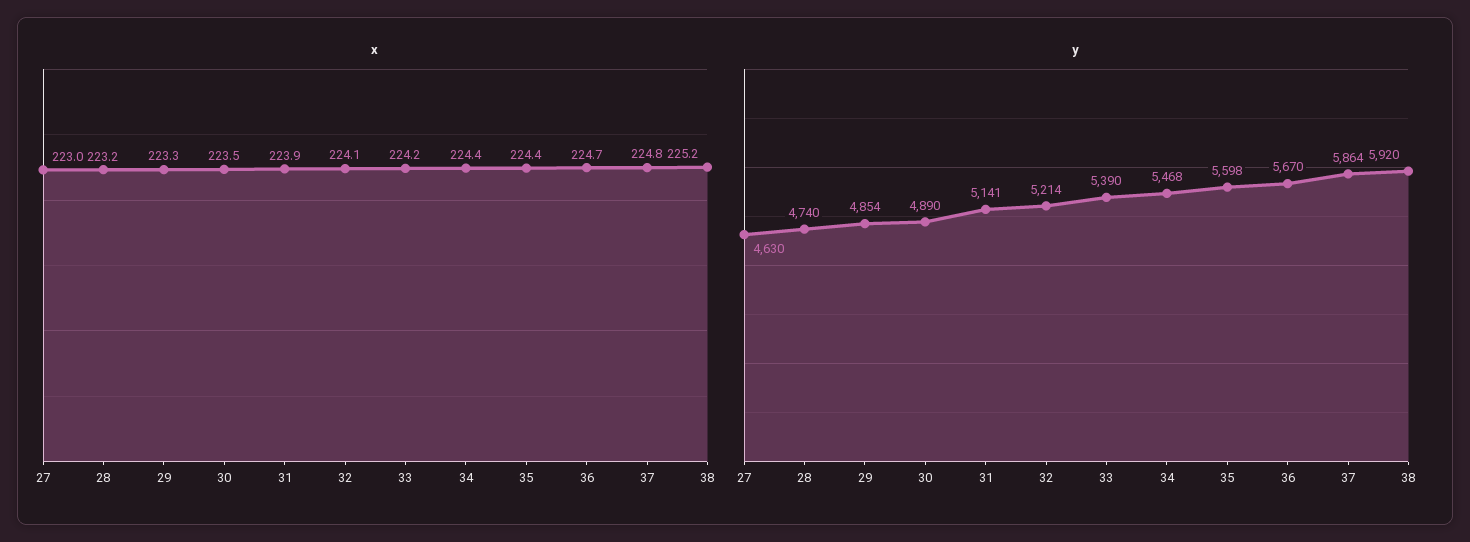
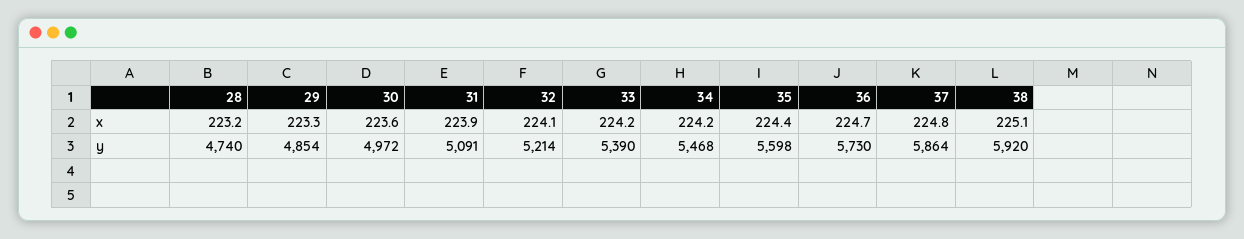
x, 27: 223 -> none
x, 30: 223.5 -> 223.6
x, 34: 224.4 -> 224.2
x, 38: 225.2 -> 225.1
y, 27: 4630 -> none
y, 30: 4890 -> 4972
y, 31: 5141 -> 5091
y, 36: 5670 -> 5730

